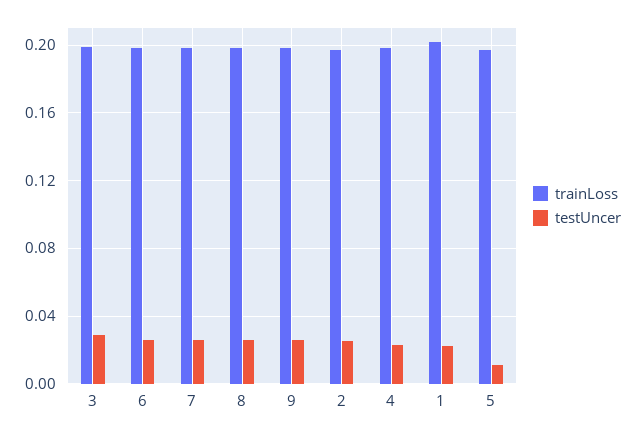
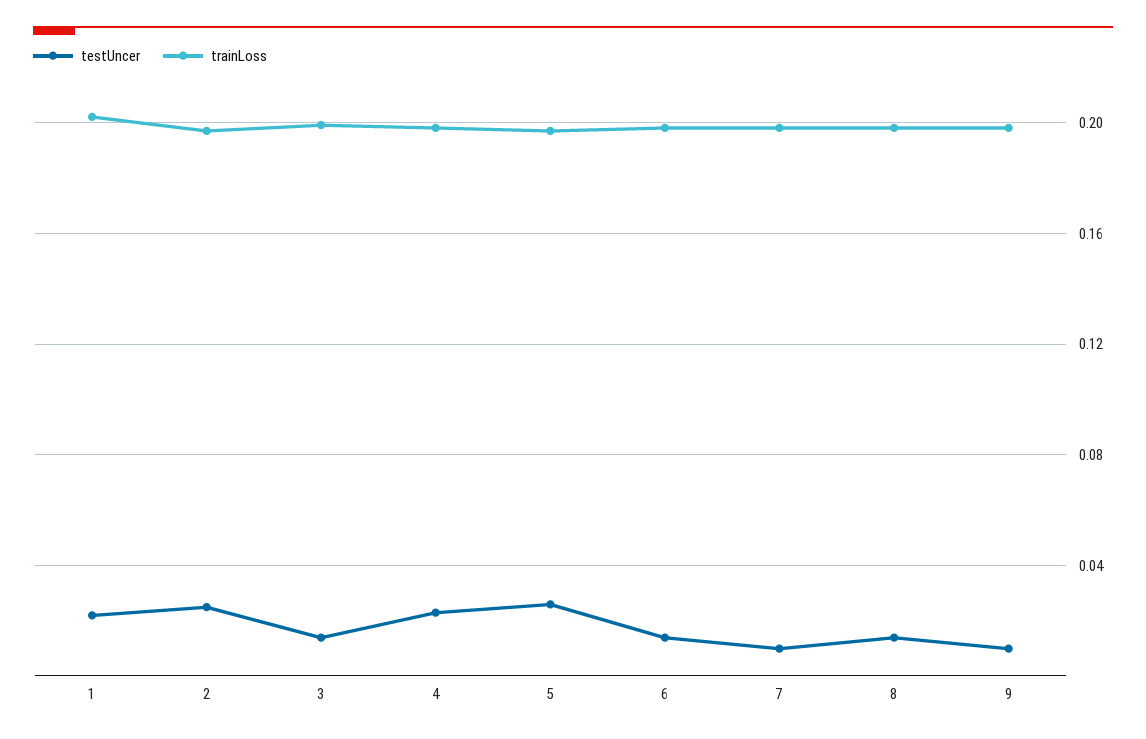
testUncer, 3: 0.03 -> 0.015
testUncer, 6: 0.025 -> 0.015
testUncer, 7: 0.025 -> 0.01
testUncer, 8: 0.025 -> 0.015
testUncer, 9: 0.025 -> 0.01
testUncer, 5: 0.01 -> 0.025

